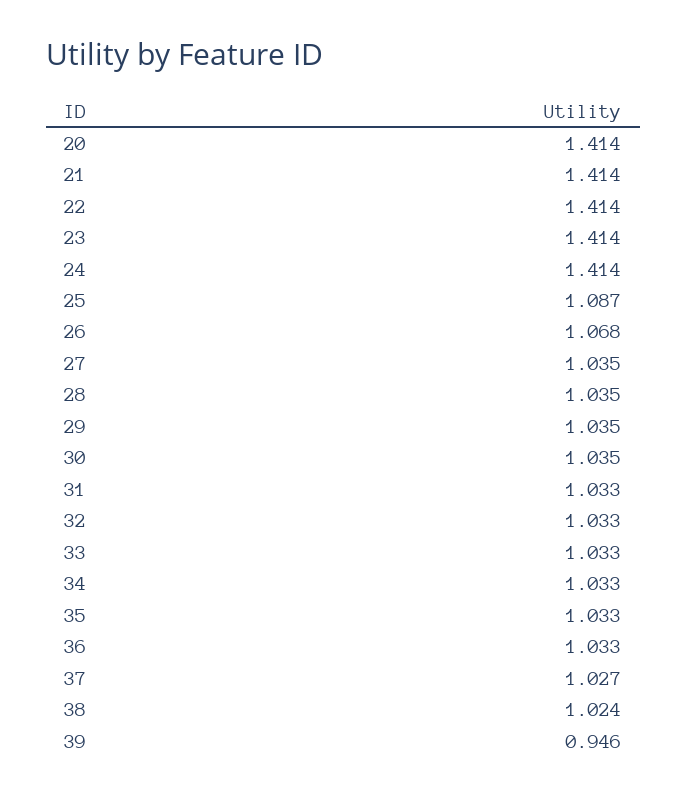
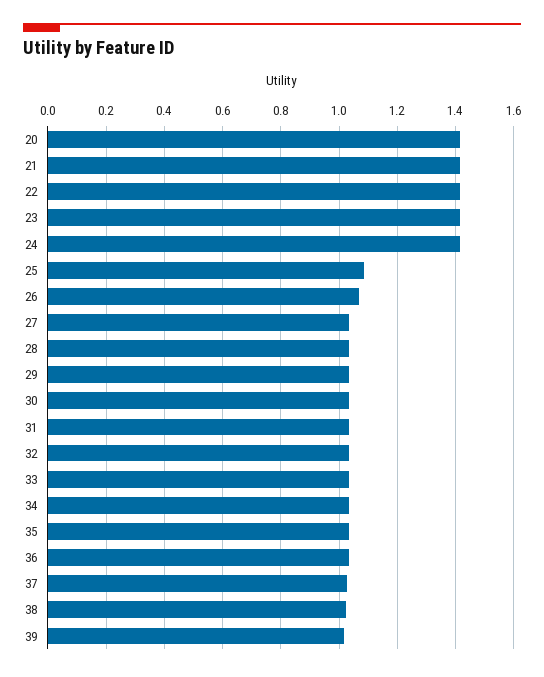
39: 0.946 -> 1.025

